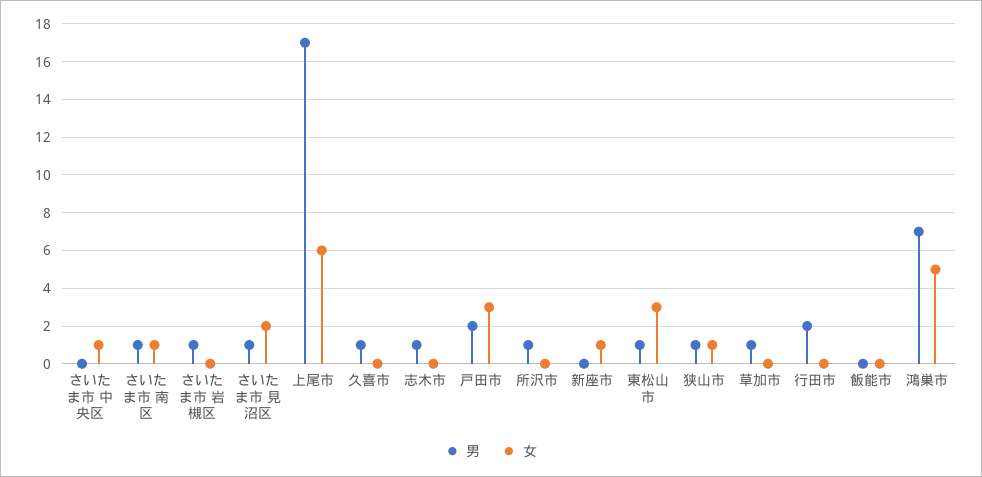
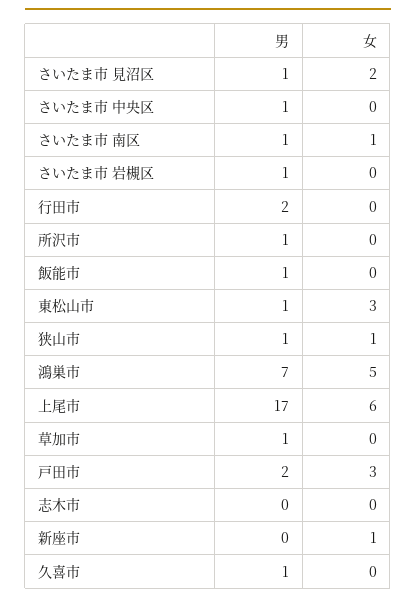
男, さいたま市 中央区: 0 -> 1
女, さいたま市 中央区: 1 -> 0
男, 志木市: 1 -> 0
男, 飯能市: 0 -> 1

